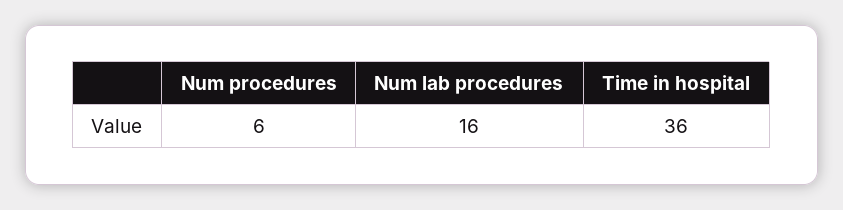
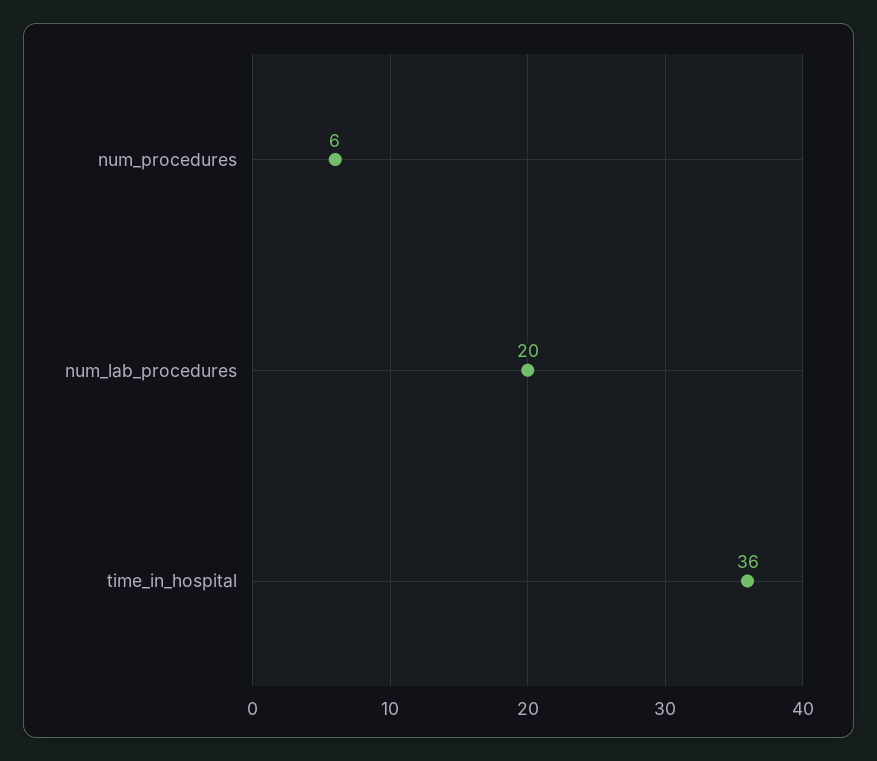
Num lab procedures: 16 -> 20

